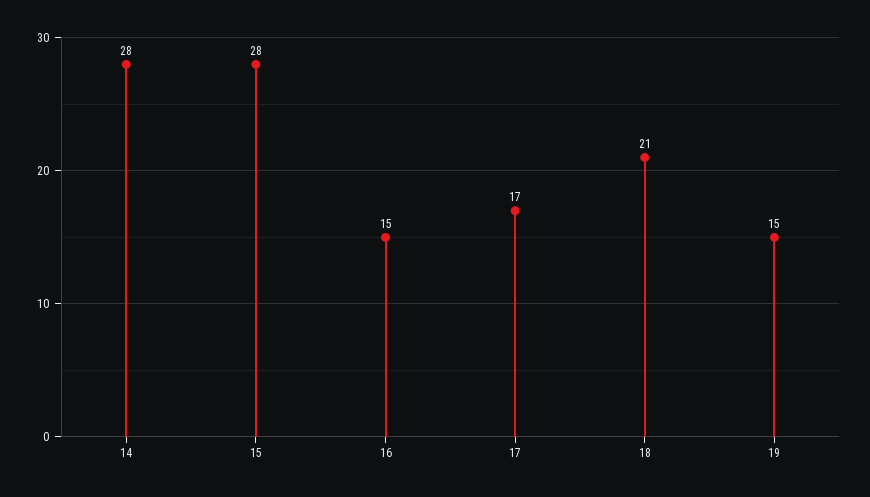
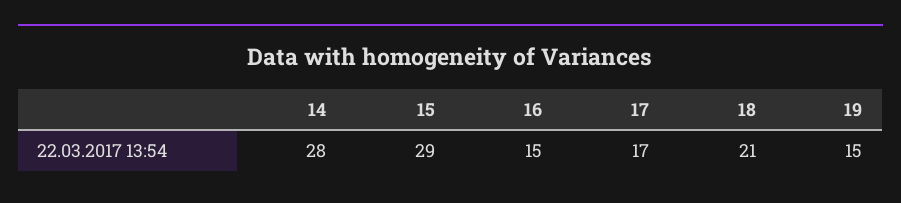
15: 28 -> 29

